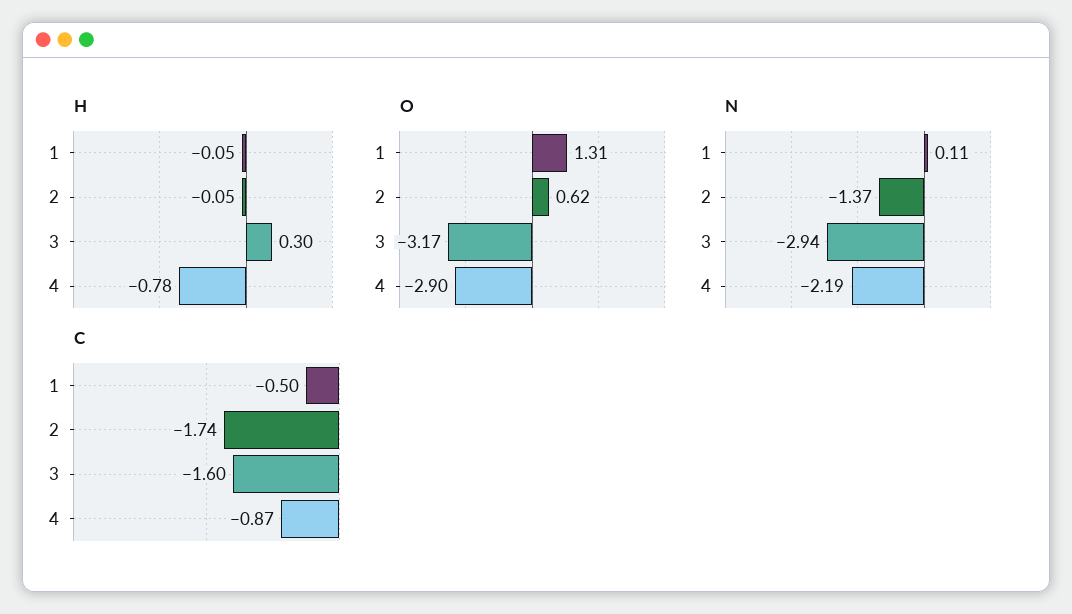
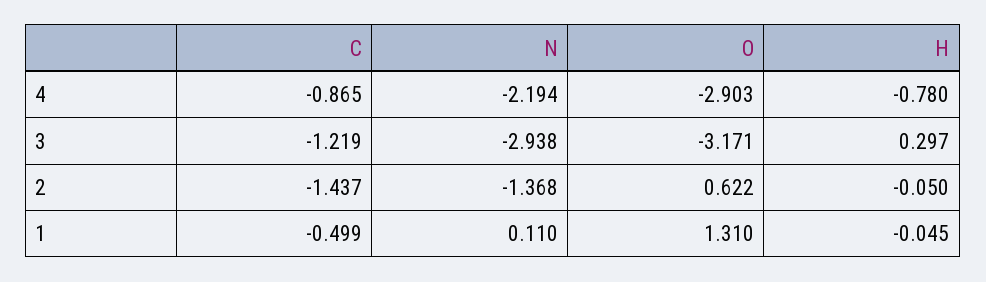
C, 2: -1.74 -> -1.437
C, 3: -1.6 -> -1.219

